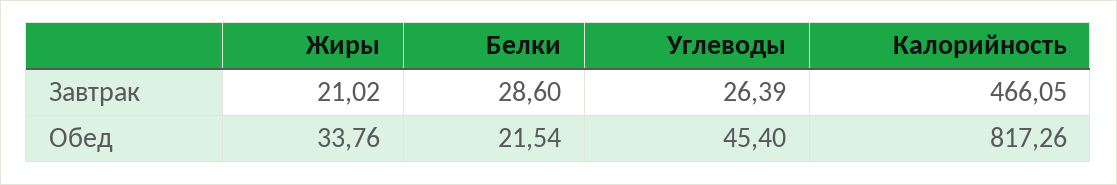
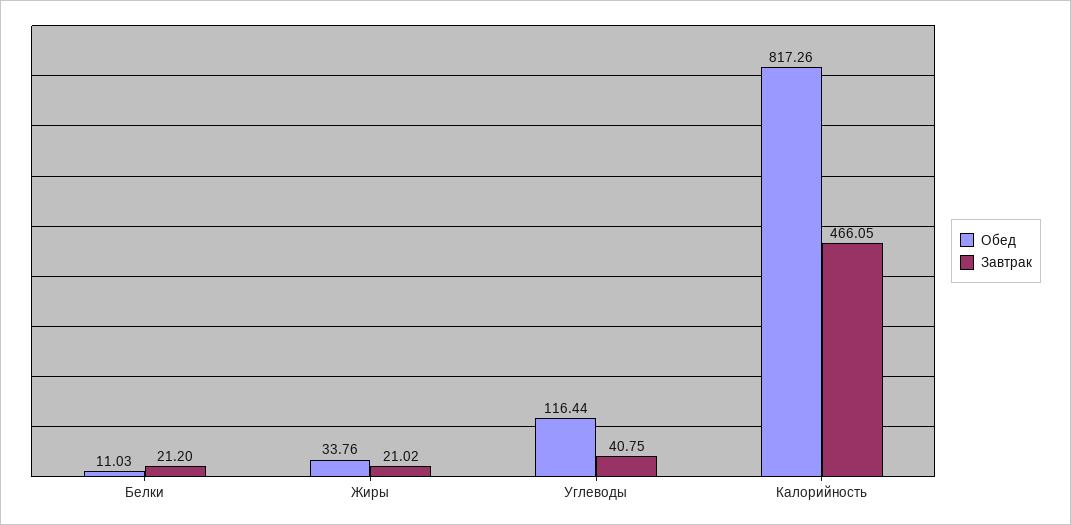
Завтрак, Белки: 28.6 -> 21.2
Завтрак, Углеводы: 26.39 -> 40.75
Обед, Белки: 21.54 -> 11.03
Обед, Углеводы: 45.4 -> 116.44

